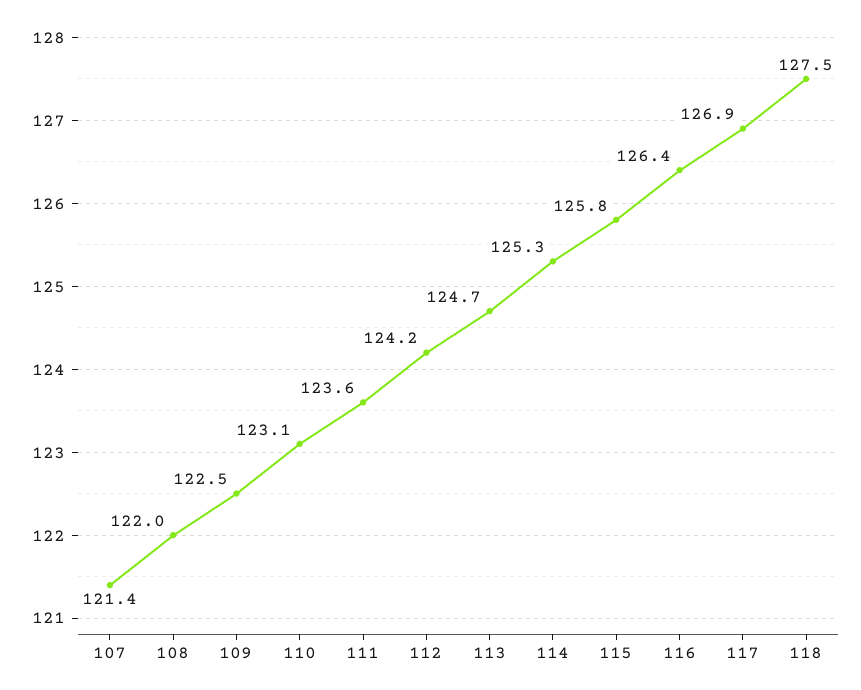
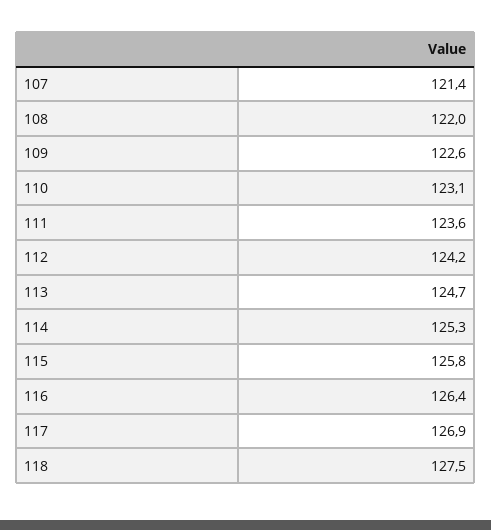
109: 122.5 -> 122.6

